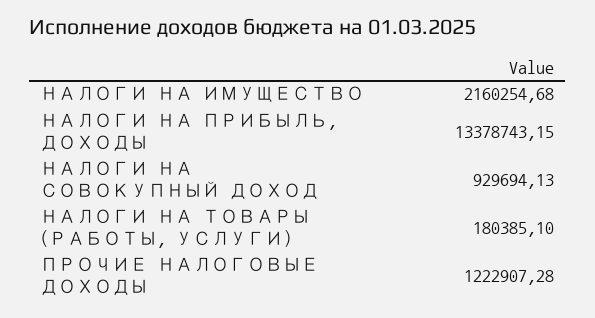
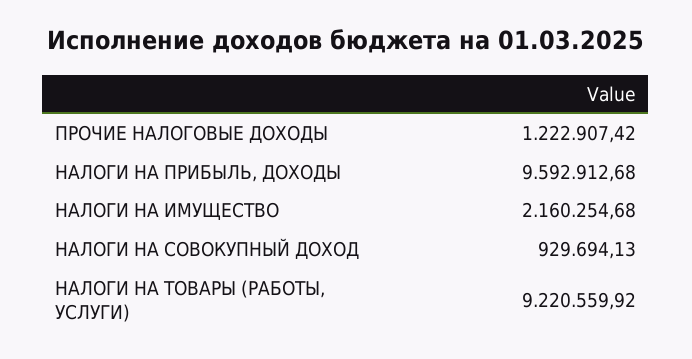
НАЛОГИ НА ПРИБЫЛЬ, ДОХОДЫ: 13378743.15 -> 9592912.68
НАЛОГИ НА ТОВАРЫ (РАБОТЫ, УСЛУГИ): 180385.1 -> 9220559.92
ПРОЧИЕ НАЛОГОВЫЕ ДОХОДЫ: 1222907.28 -> 1222907.42

